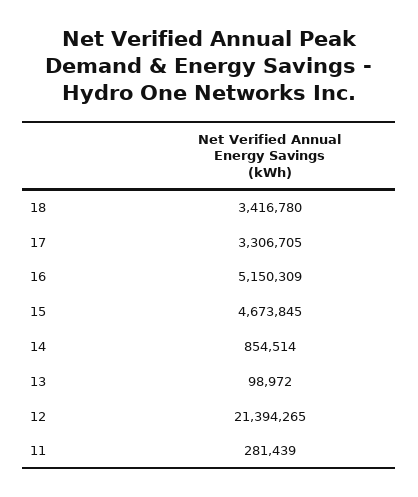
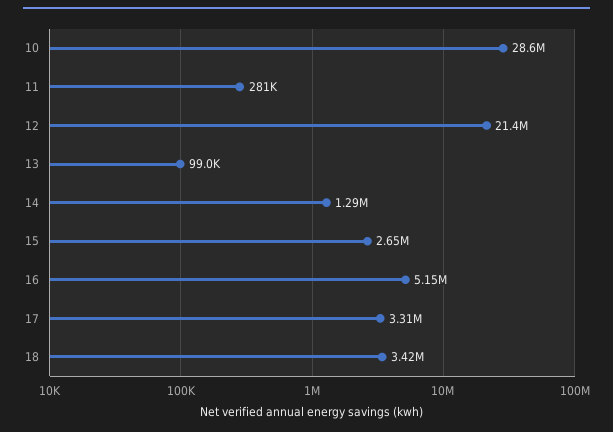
15: 4673845 -> 2650000
14: 854514 -> 1290000
10: none -> 28600000

